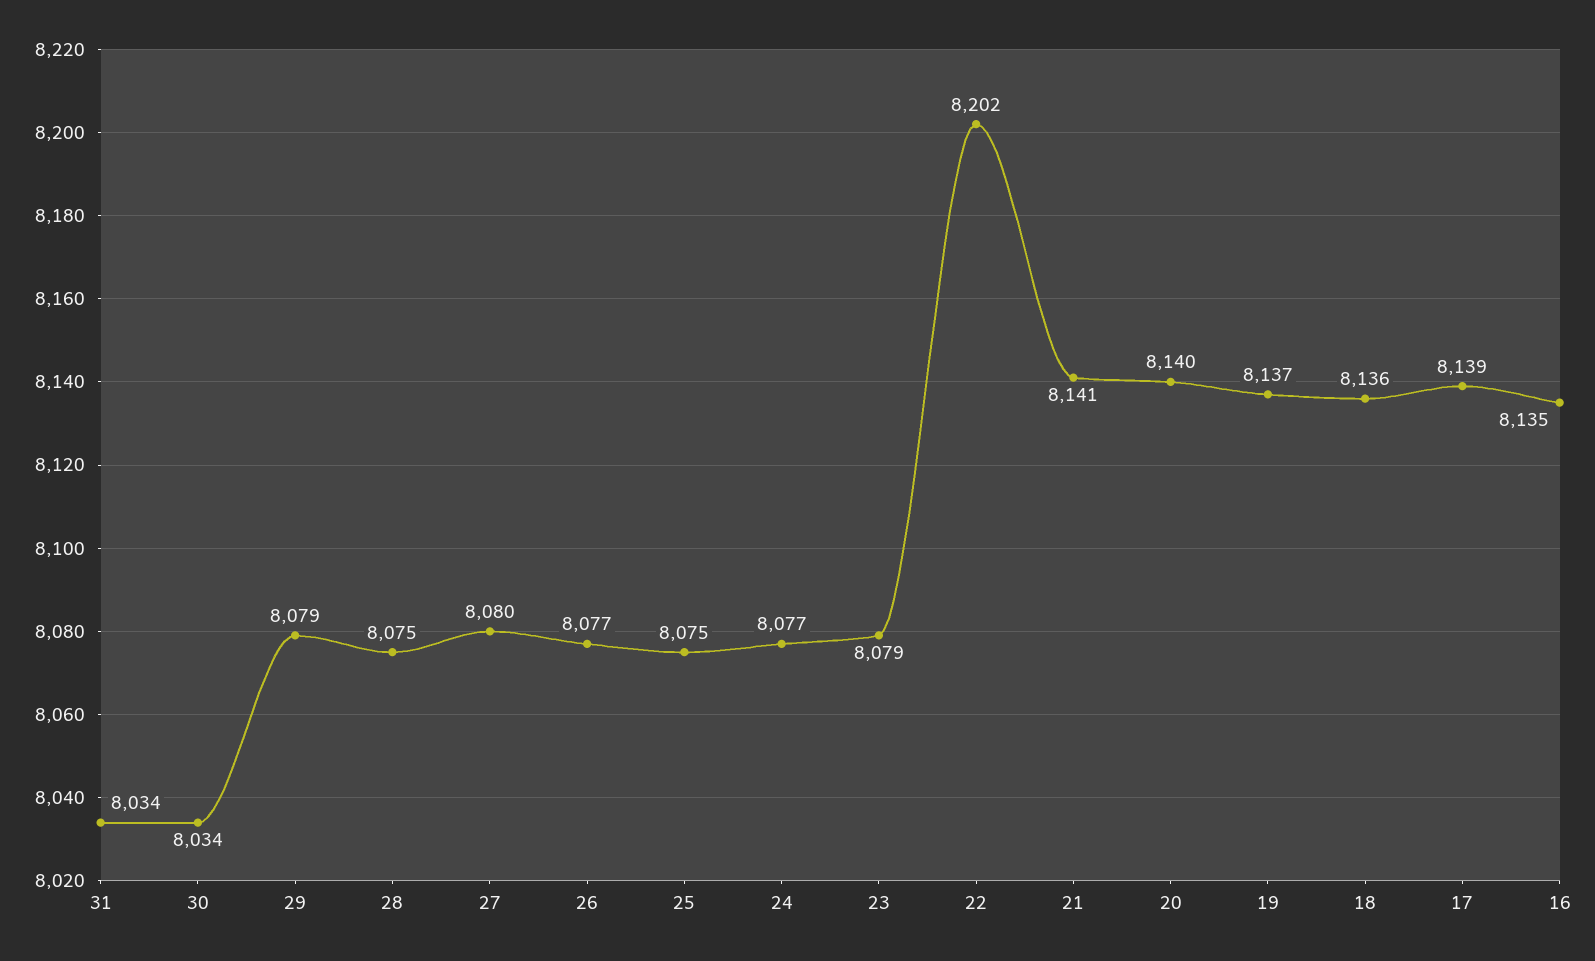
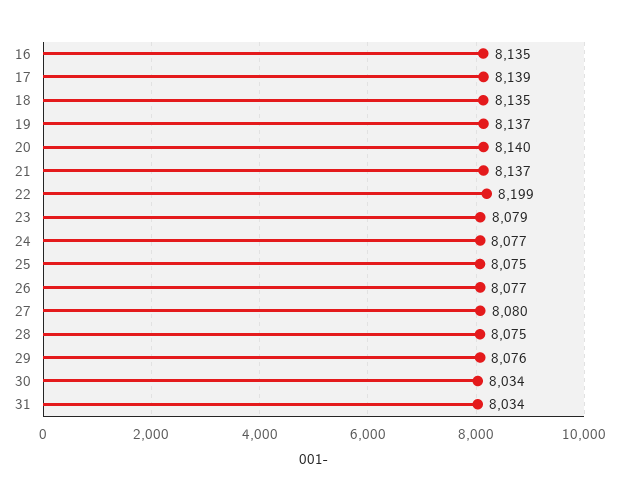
29: 8079 -> 8076
22: 8202 -> 8199
21: 8141 -> 8137
18: 8136 -> 8135

